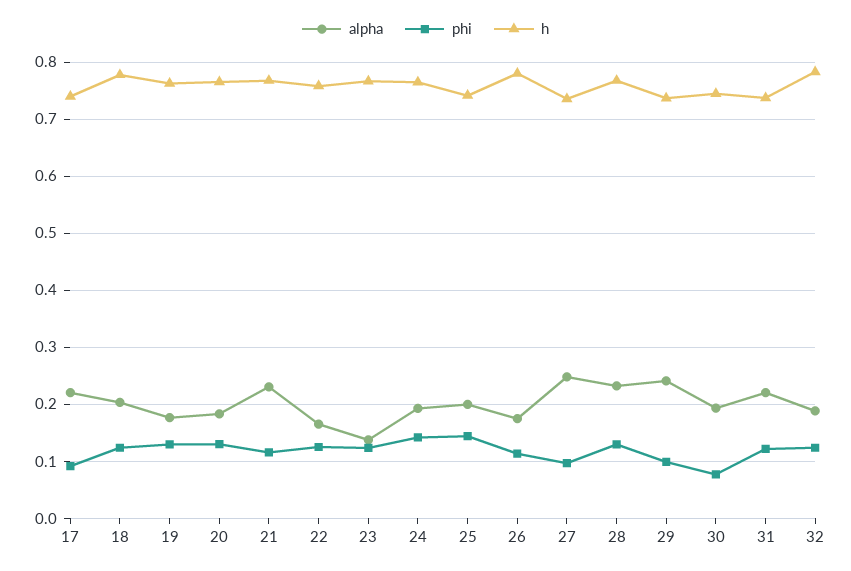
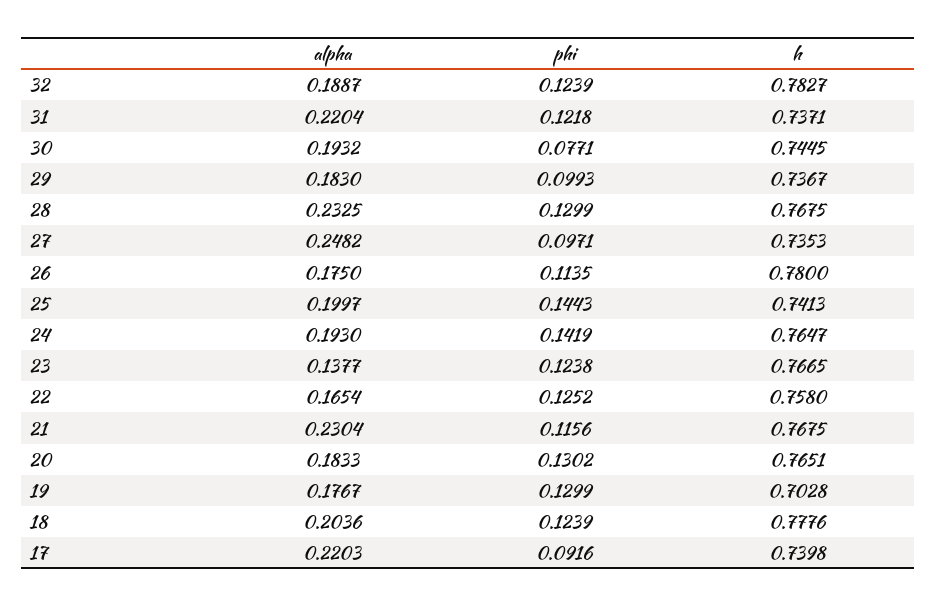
h, 19: 0.76 -> 0.7028
alpha, 29: 0.24 -> 0.183

